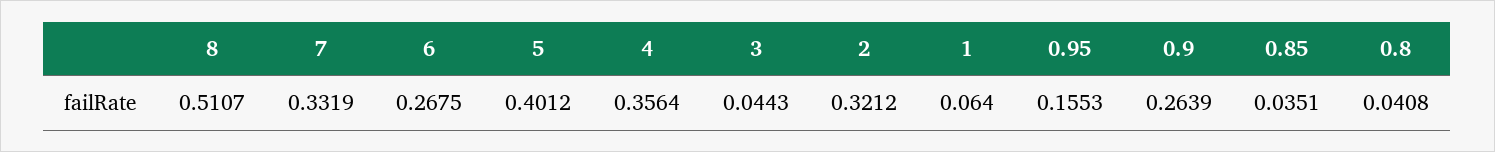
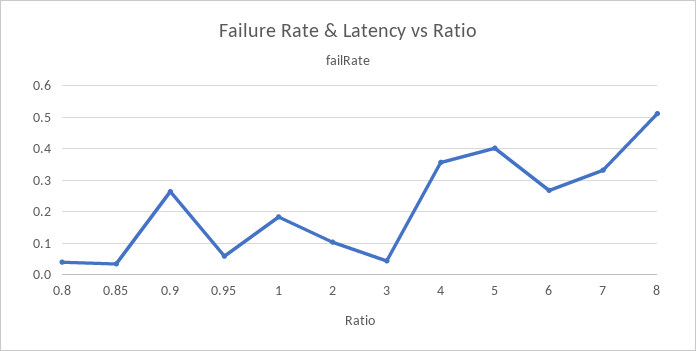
2: 0.3212 -> 0.1
1: 0.064 -> 0.18
0.95: 0.1553 -> 0.06

